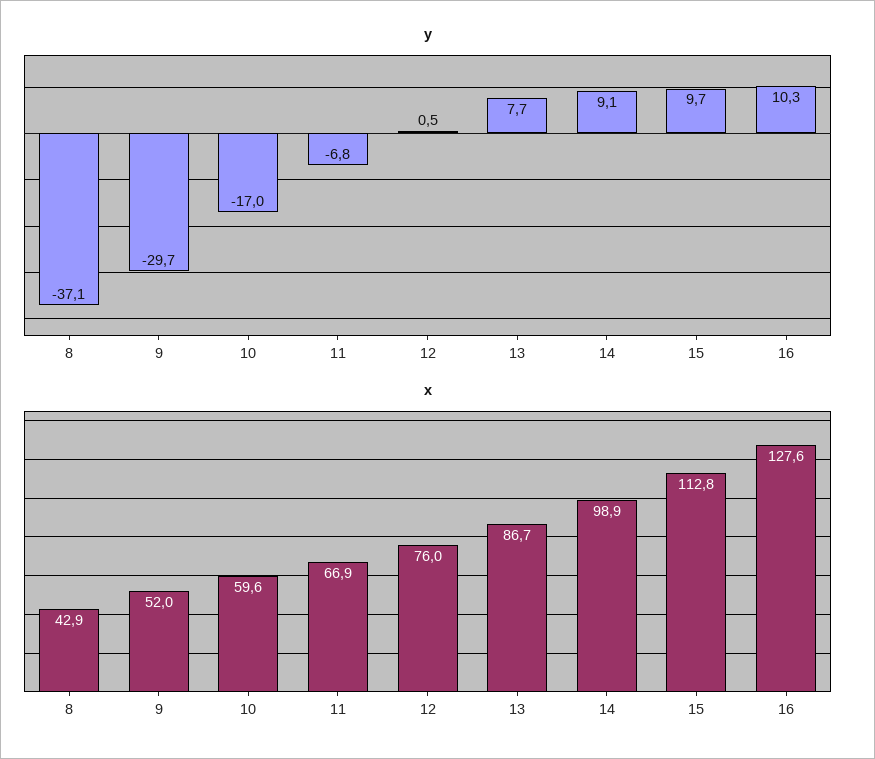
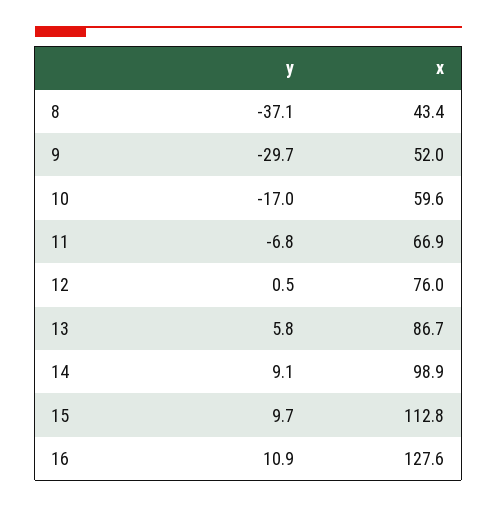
y, 13: 7.7 -> 5.8
y, 16: 10.3 -> 10.9
x, 8: 42.9 -> 43.4

